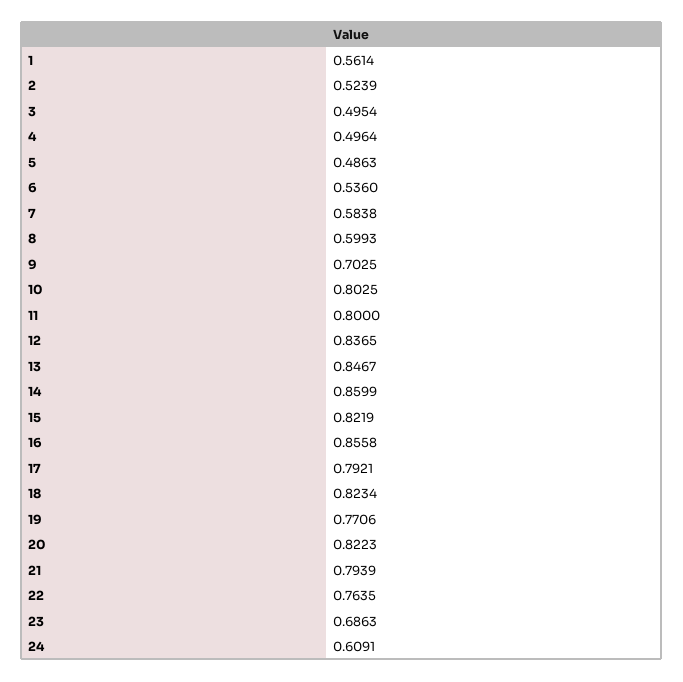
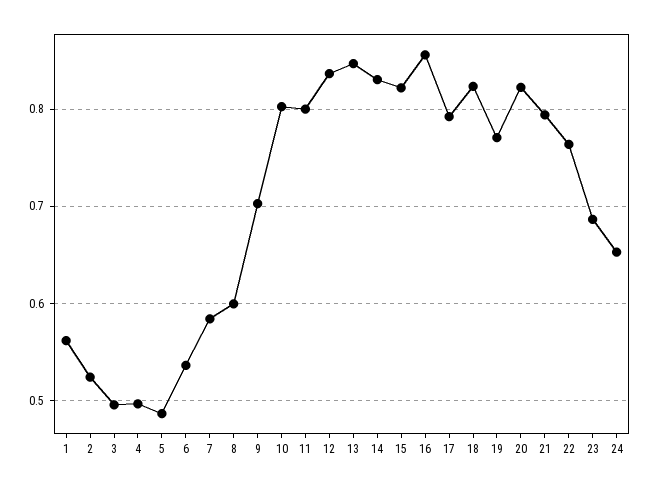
14: 0.8599 -> 0.83
24: 0.6091 -> 0.65

